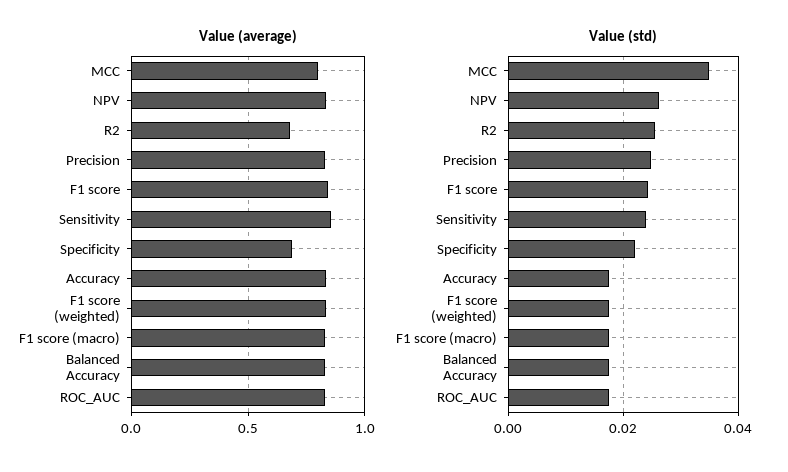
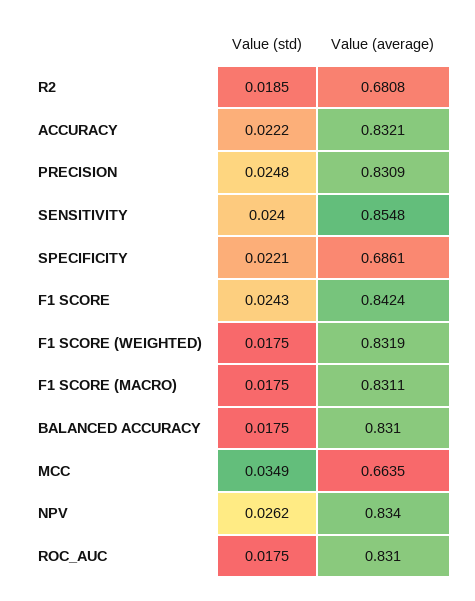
Value (average), MCC: 0.8 -> 0.6635
Value (std), R2: 0.026 -> 0.0185
Value (std), Accuracy: 0.018 -> 0.0222

